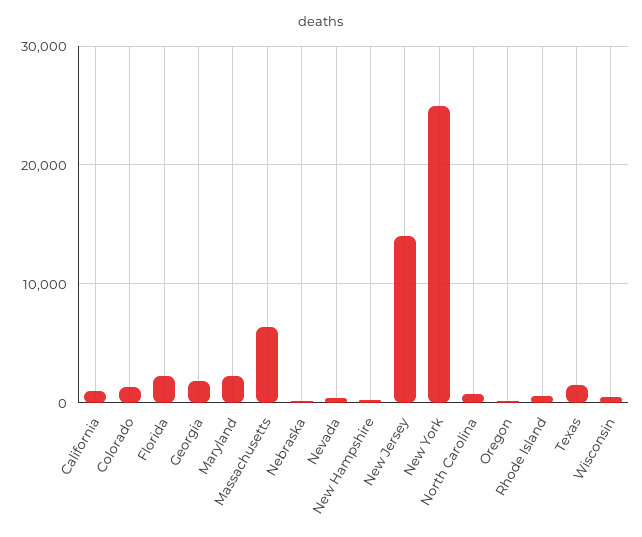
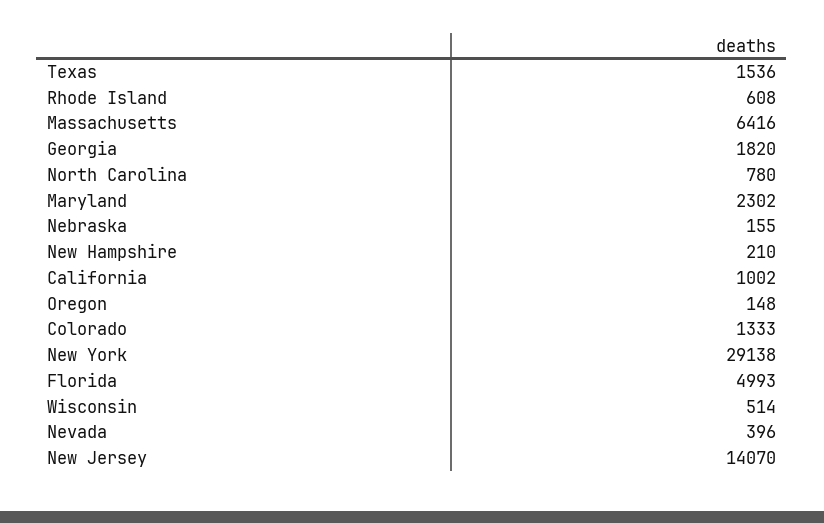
Florida: 2000 -> 4993
New York: 25000 -> 29138

